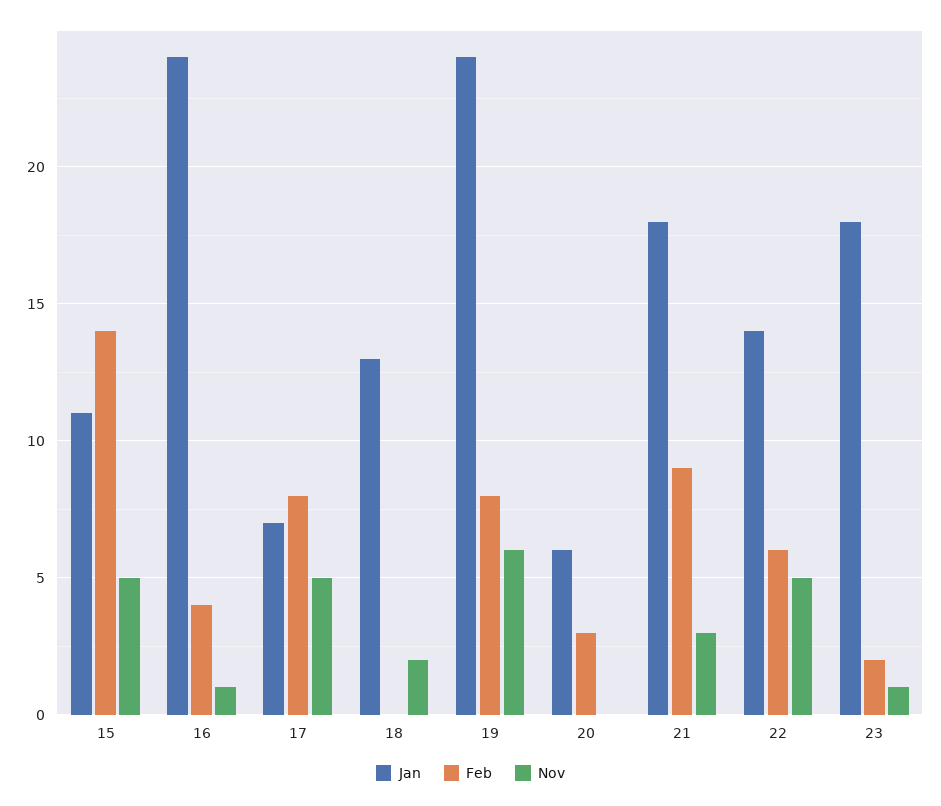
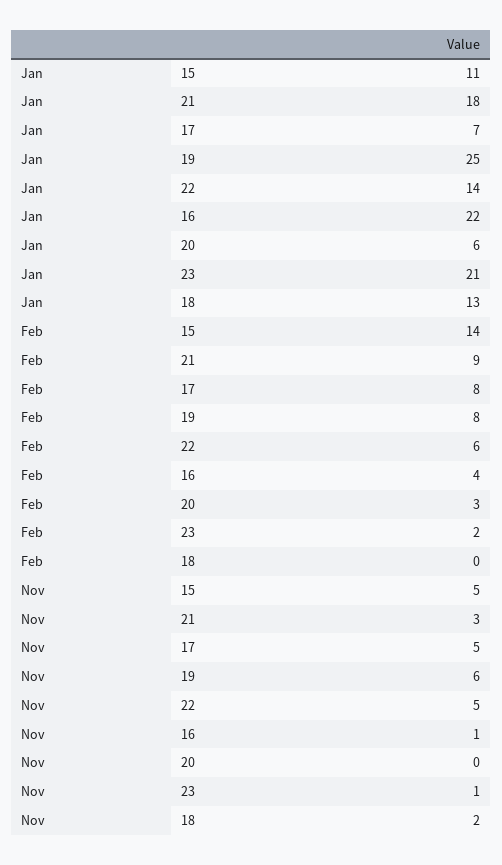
Jan, 16: 24 -> 22
Jan, 19: 24 -> 25
Jan, 23: 18 -> 21

